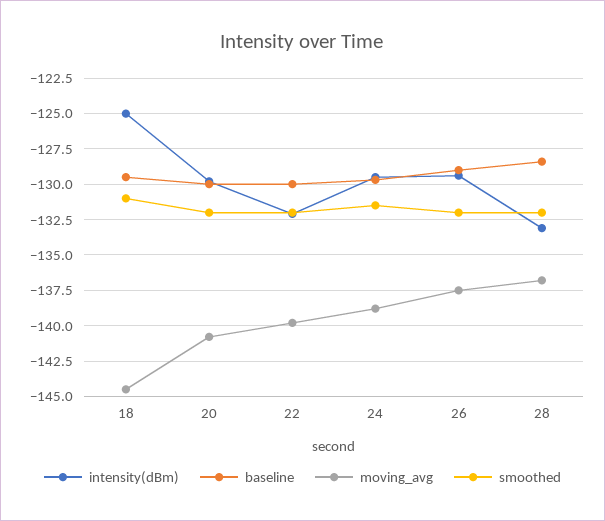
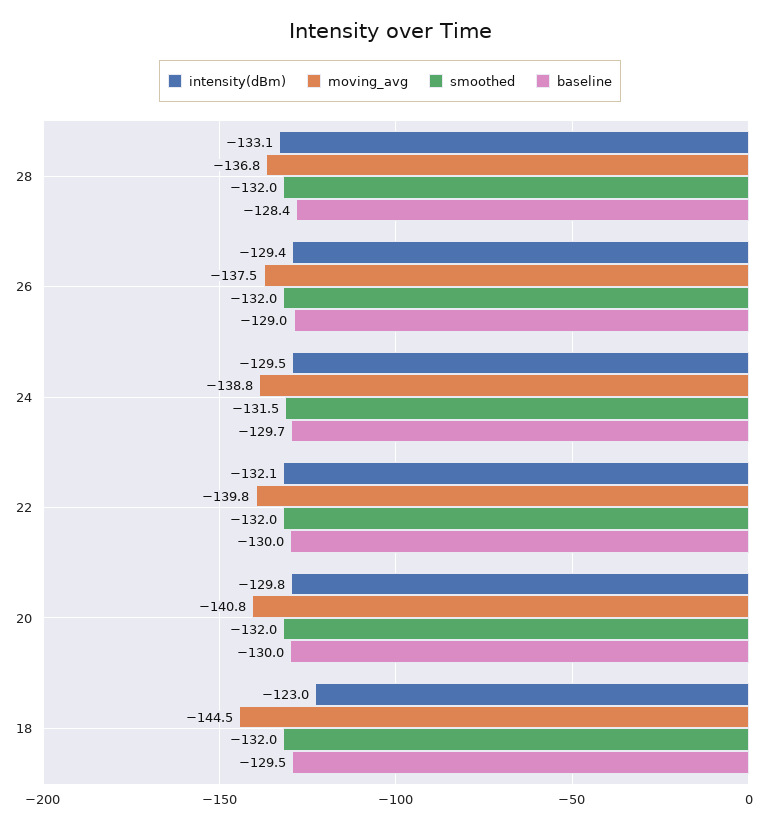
intensity(dBm), 18: -125 -> -123
smoothed, 18: -131 -> -132

